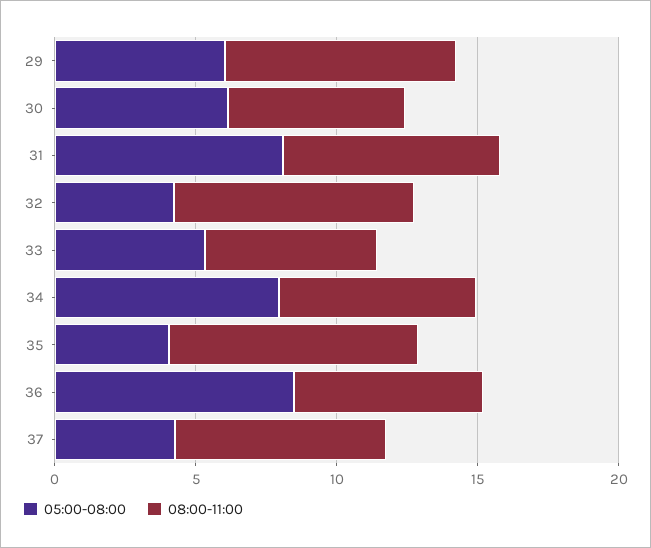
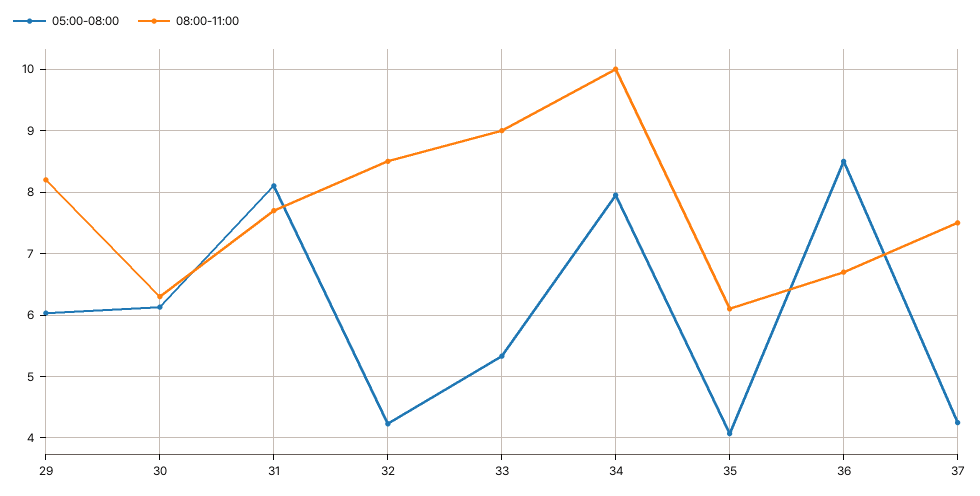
08:00-11:00, 33: 6 -> 9
08:00-11:00, 34: 7 -> 10
08:00-11:00, 35: 9 -> 6.1

